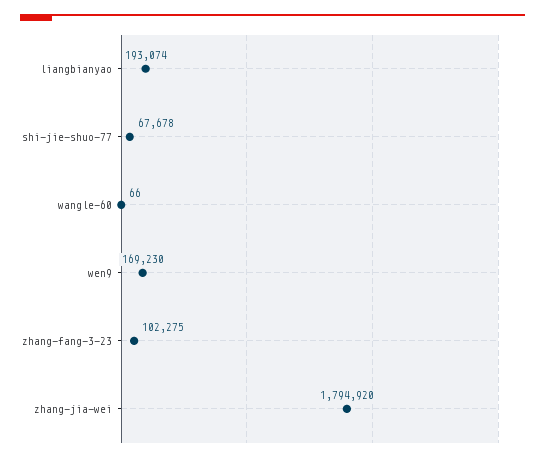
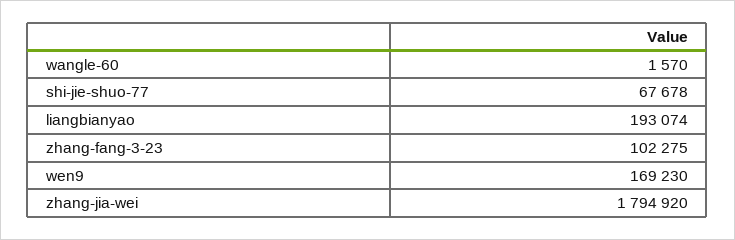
wangle-60: 66 -> 1570

